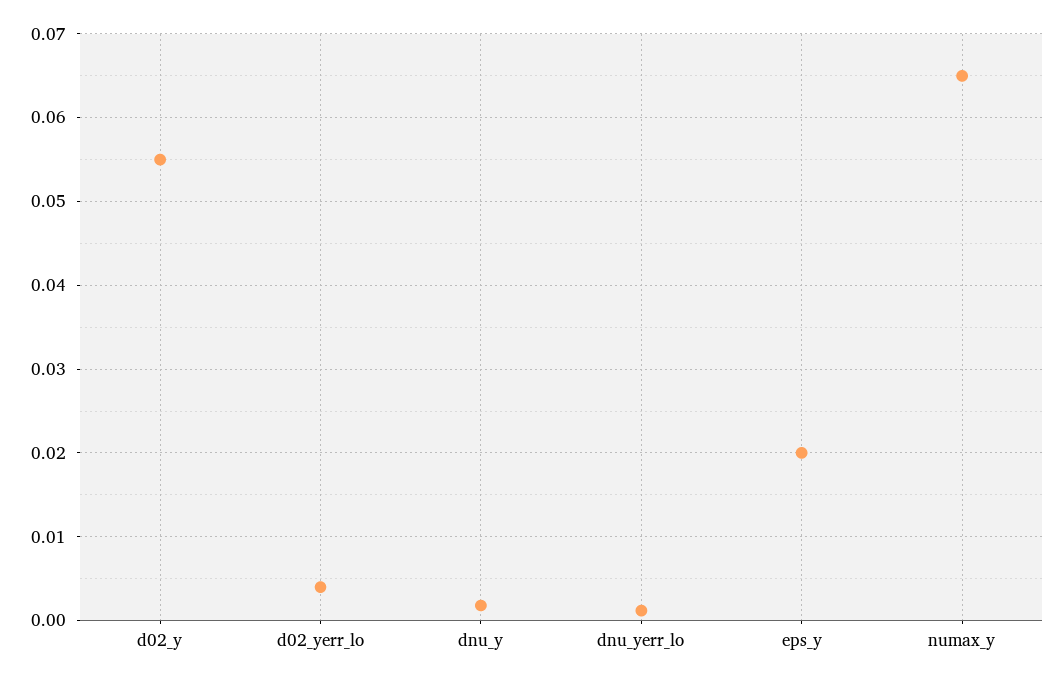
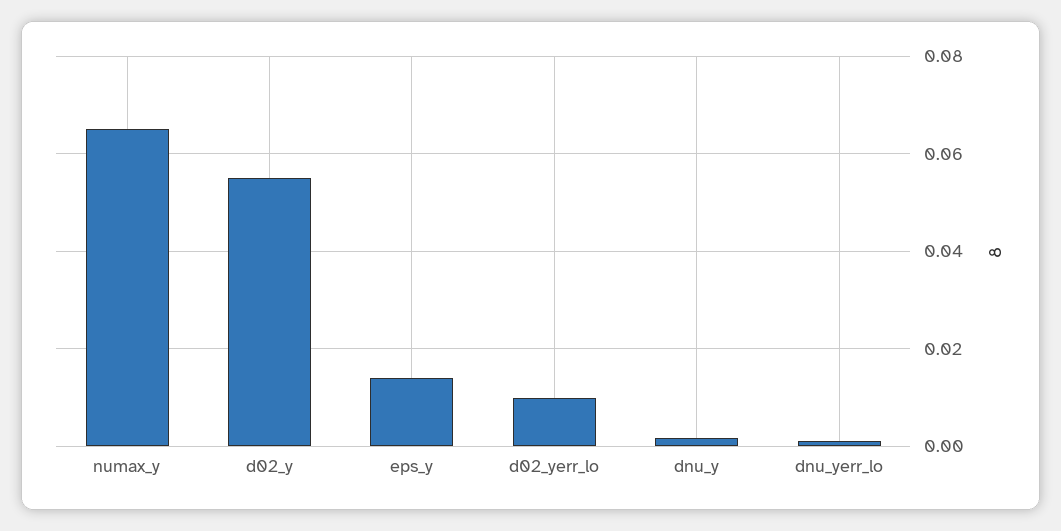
d02_yerr_lo: 0.004 -> 0.01
eps_y: 0.02 -> 0.014

